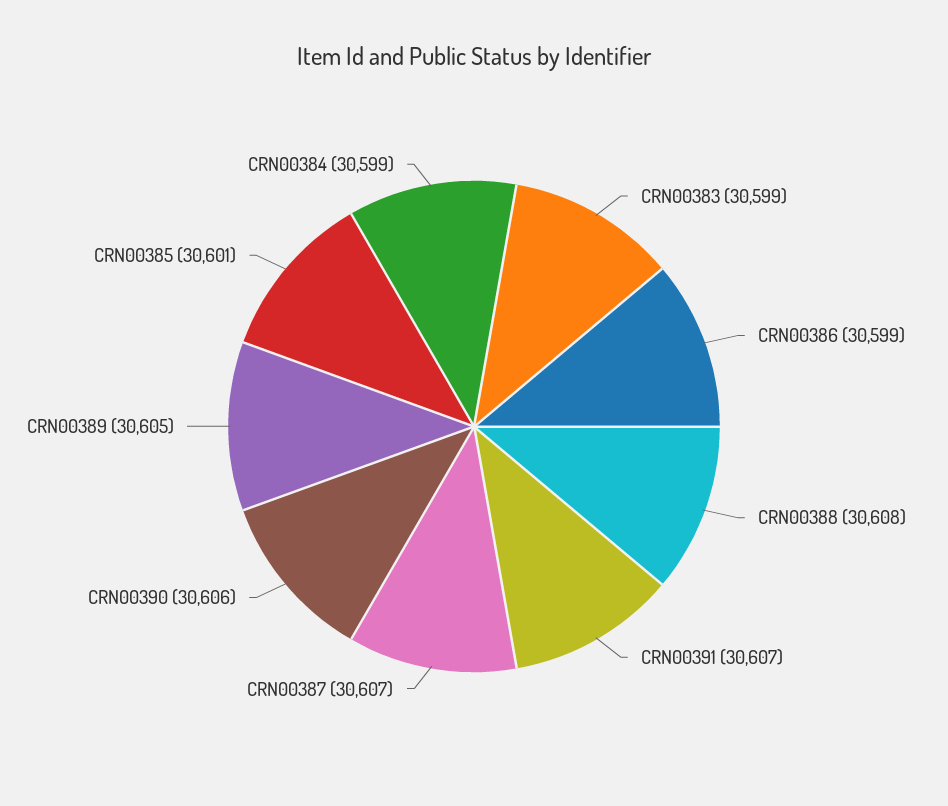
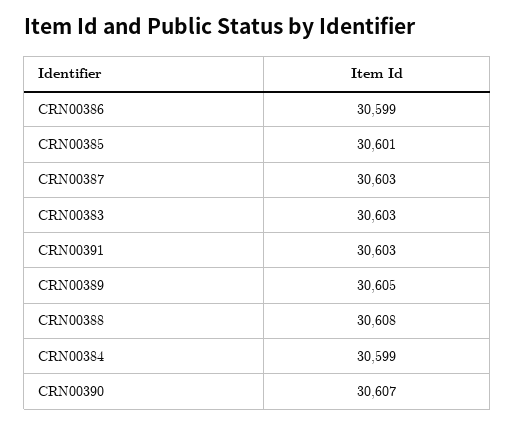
CRN00383: 30599 -> 30603
CRN00391: 30607 -> 30603
CRN00387: 30607 -> 30603
CRN00390: 30606 -> 30607

